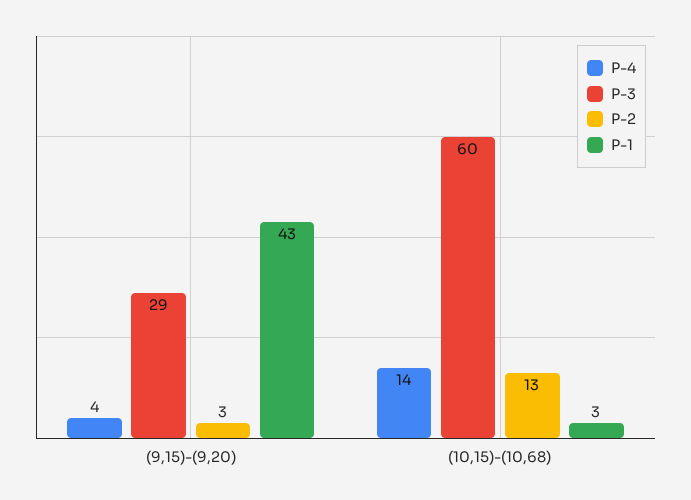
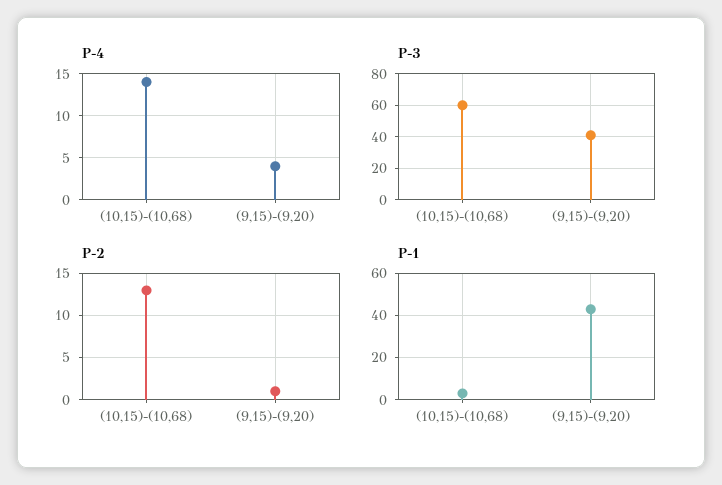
P-3, (9,15)-(9,20): 29 -> 40
P-2, (9,15)-(9,20): 3 -> 1

